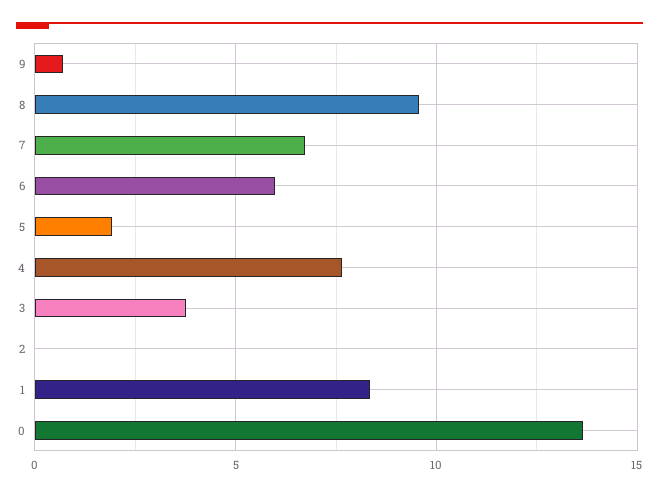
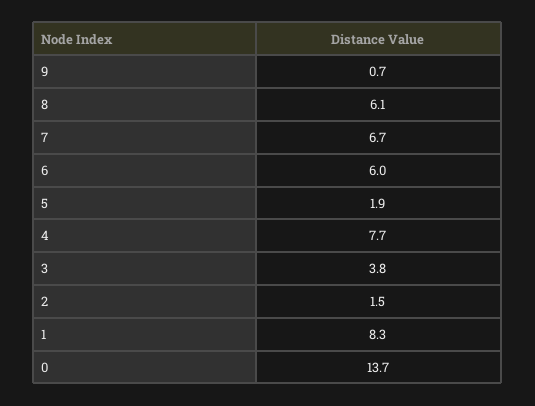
8: 9.5 -> 6.1
2: 0 -> 1.5

